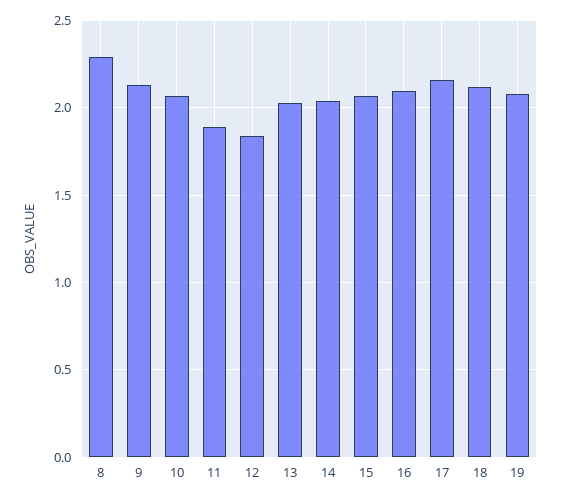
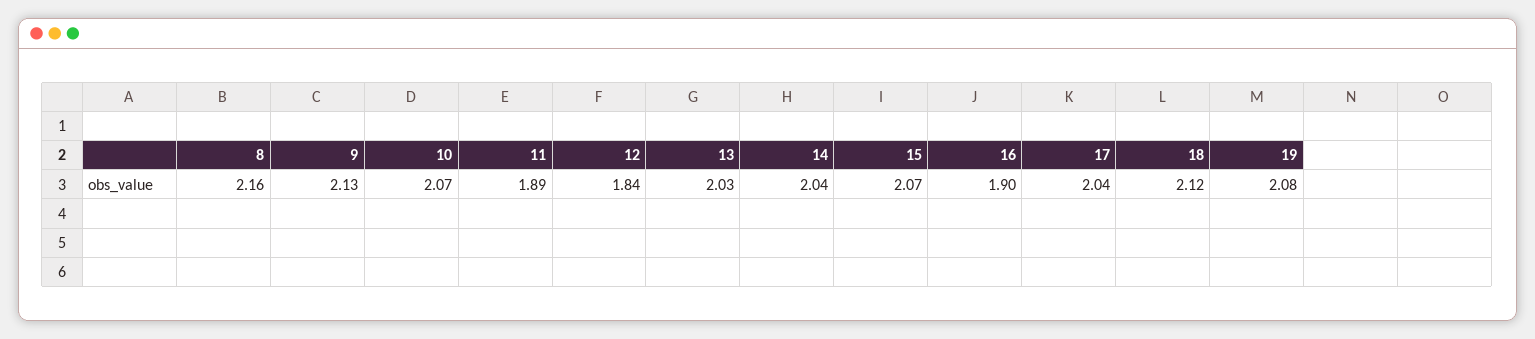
8: 2.3 -> 2.16
16: 2.1 -> 1.9
17: 2.15 -> 2.04

